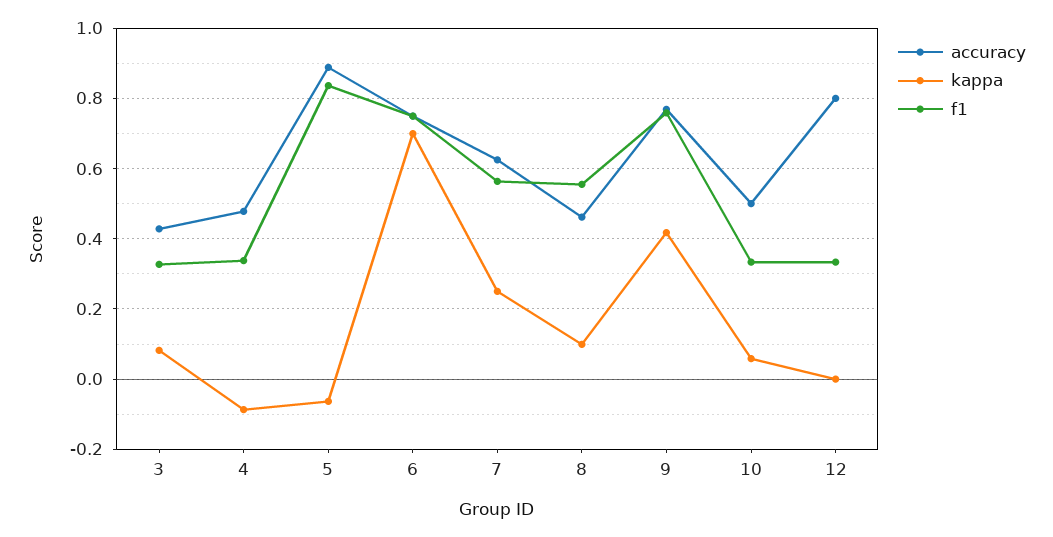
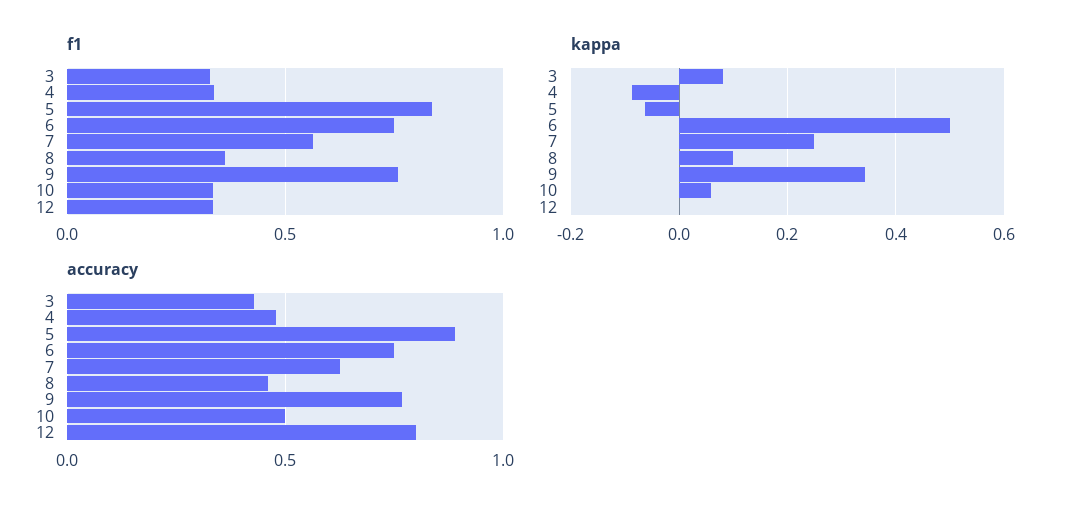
kappa, 6: 0.7 -> 0.5
f1, 8: 0.56 -> 0.35
kappa, 9: 0.42 -> 0.34

